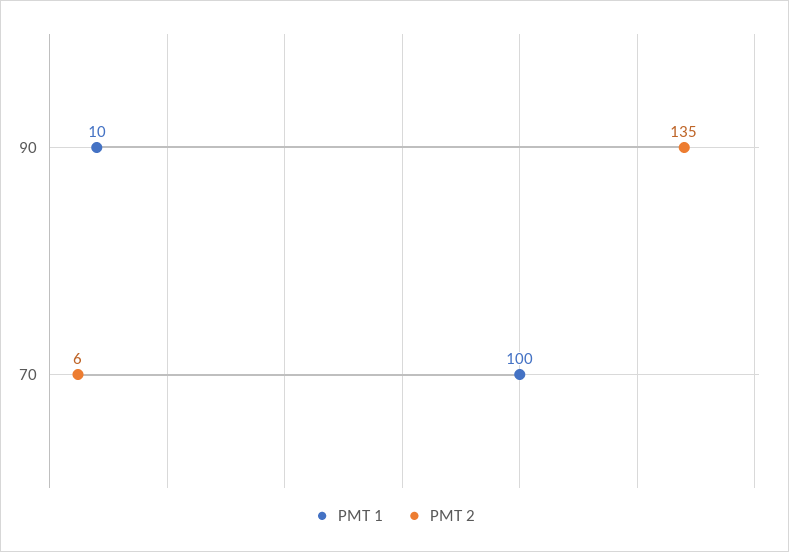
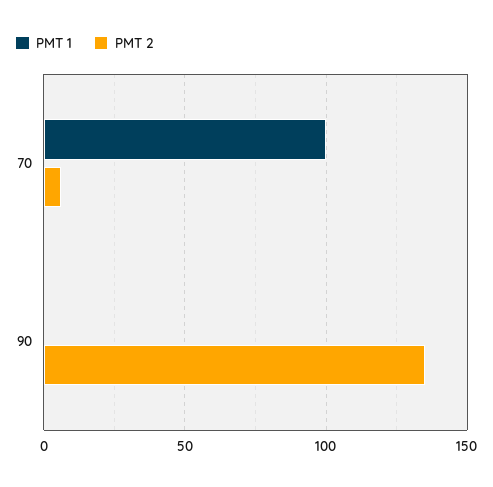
PMT 1, 90: 10 -> 0

